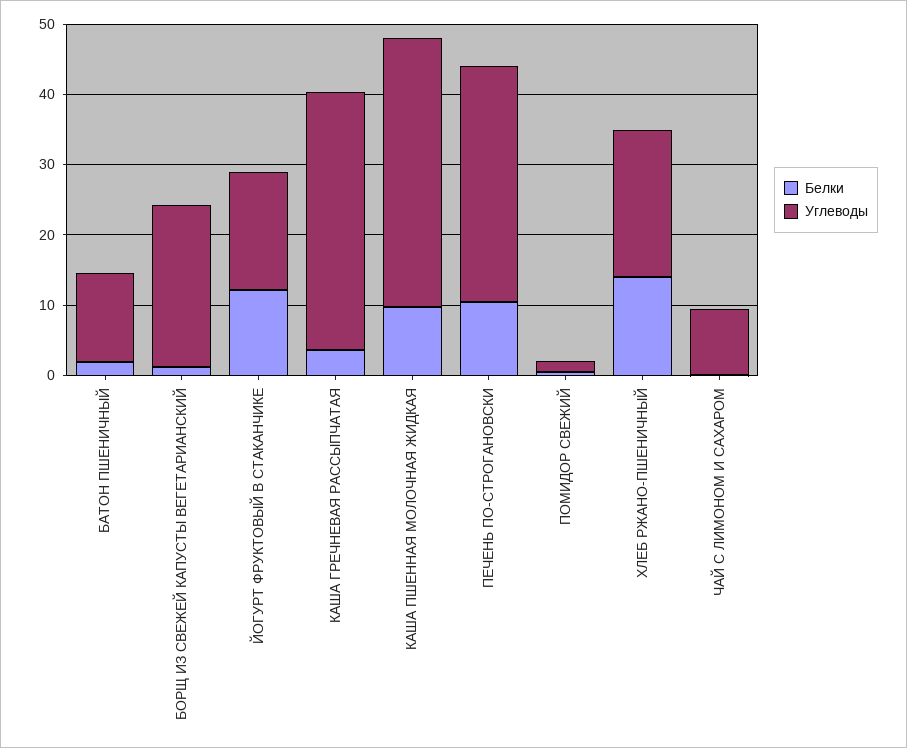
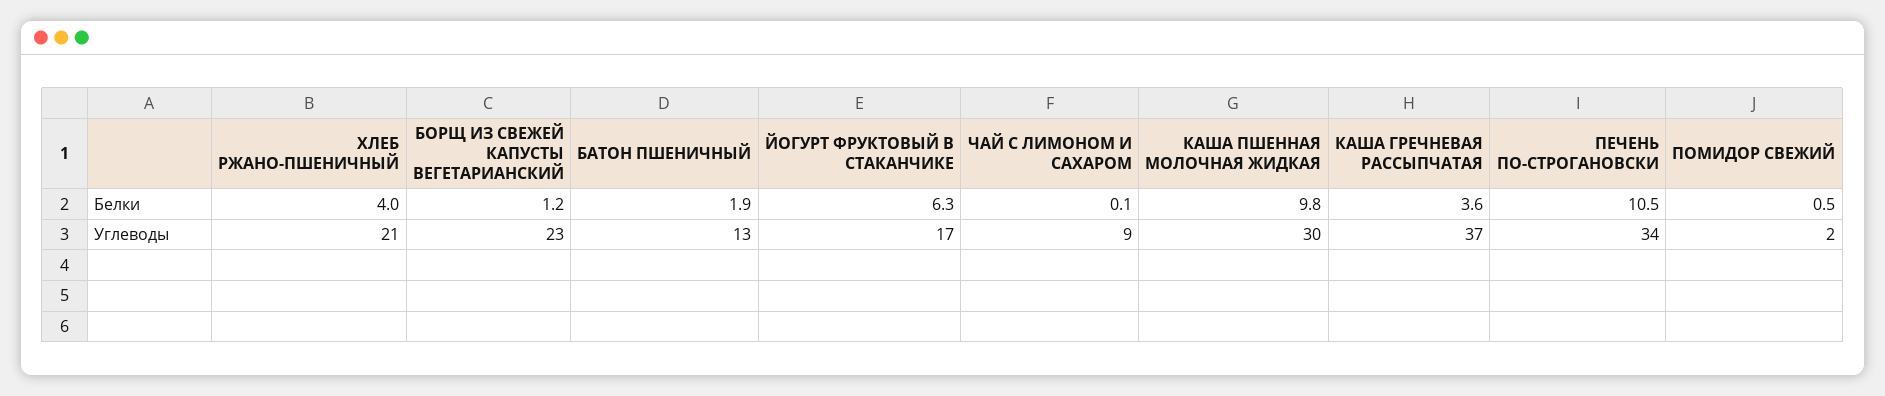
Белки, ЙОГУРТ ФРУКТОВЫЙ В СТАКАНЧИКЕ: 12 -> 6.3
Углеводы, КАША ПШЕННАЯ МОЛОЧНАЯ ЖИДКАЯ: 38 -> 30
Белки, ХЛЕБ РЖАНО-ПШЕНИЧНЫЙ: 14 -> 4

